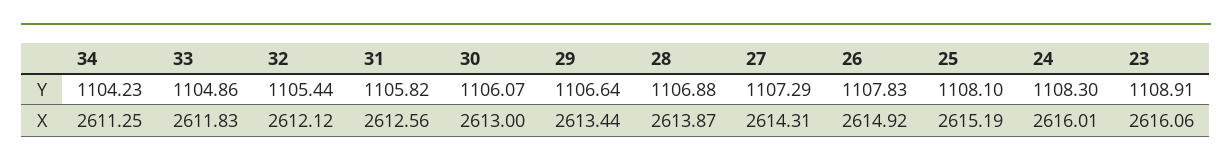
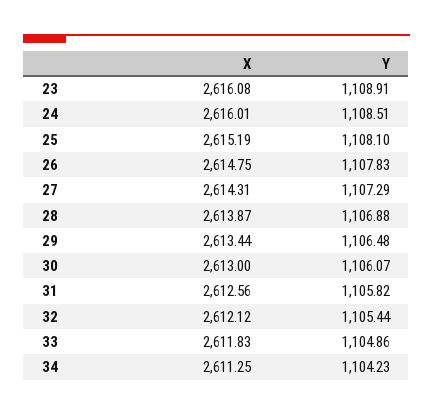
29, Y: 1106.64 -> 1106.48
24, Y: 1108.3 -> 1108.51
26, X: 2614.92 -> 2614.75
23, X: 2616.06 -> 2616.08

